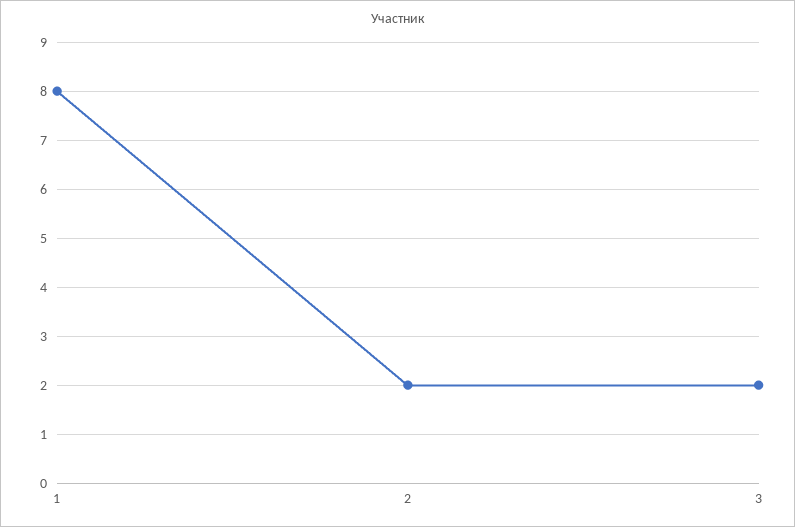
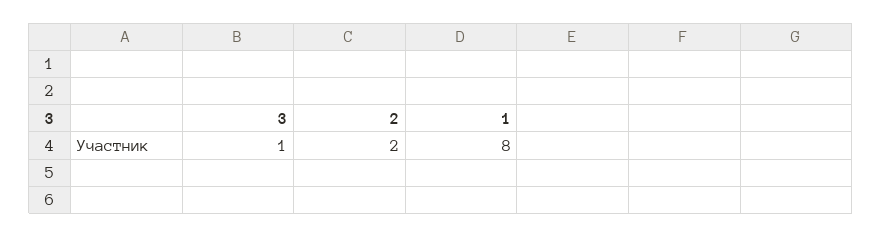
3: 2 -> 1

